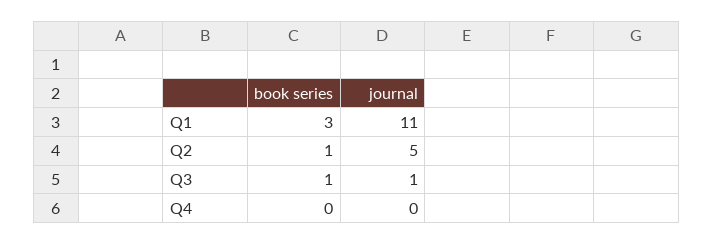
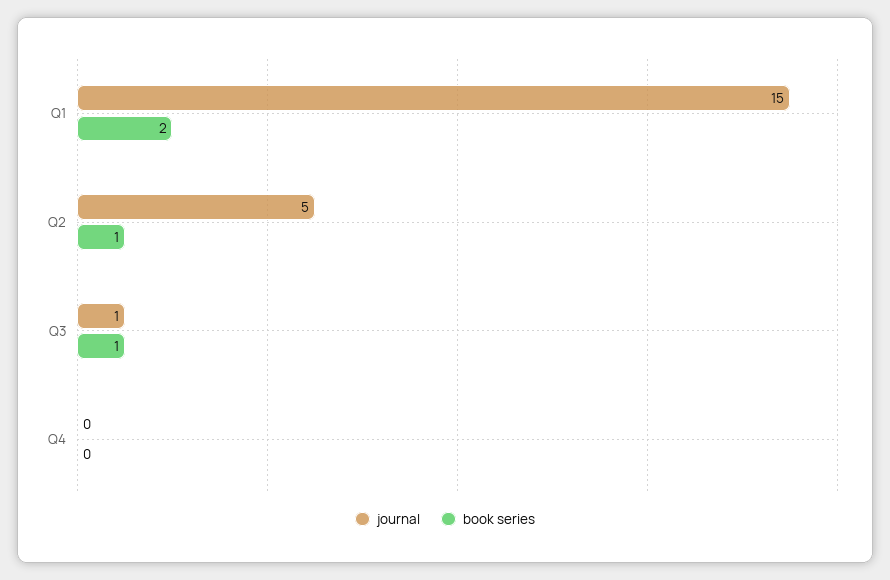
book series, Q1: 3 -> 2
journal, Q1: 11 -> 15

